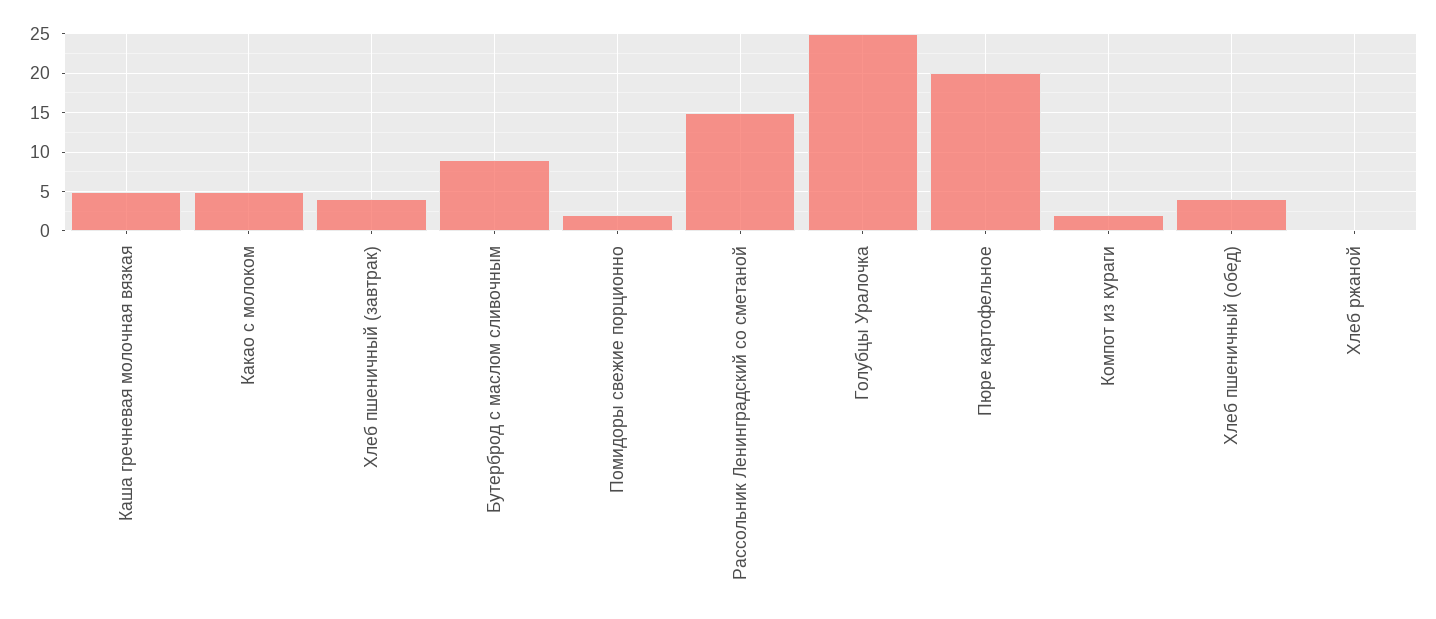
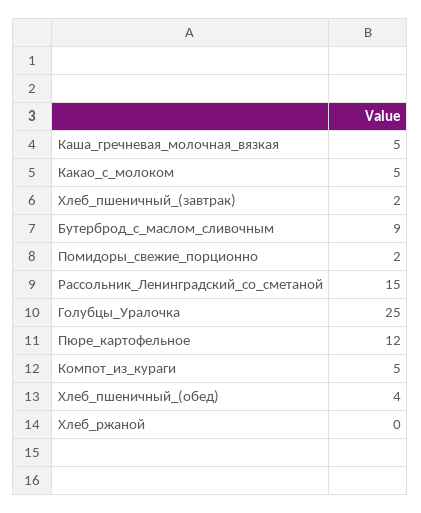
Хлеб пшеничный (завтрак): 4 -> 2
Пюре картофельное: 20 -> 12
Компот из кураги: 2 -> 5

